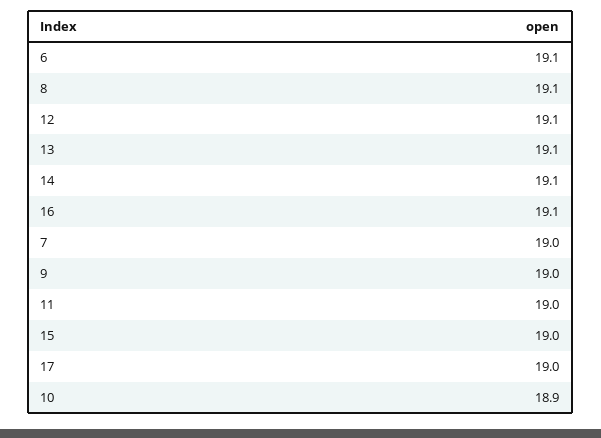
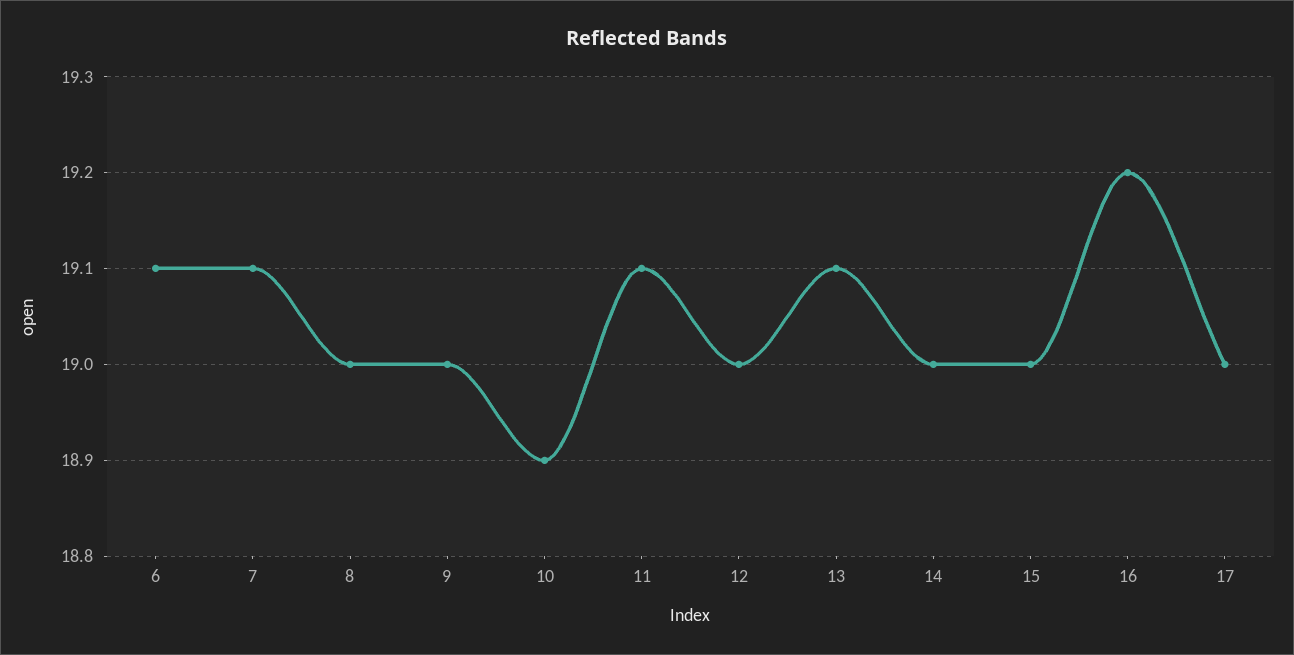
8: 19.1 -> 19
12: 19.1 -> 19
14: 19.1 -> 19
16: 19.1 -> 19.2
7: 19 -> 19.1
11: 19 -> 19.1

